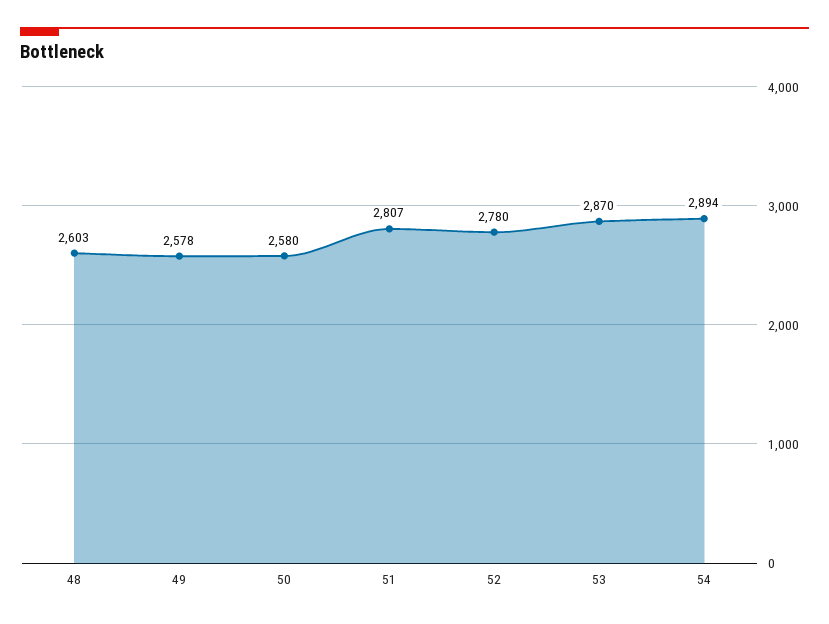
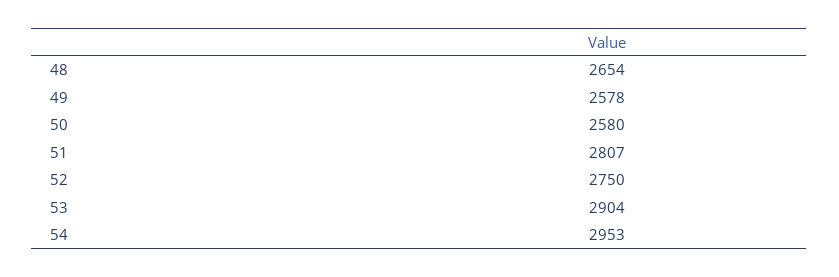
48: 2603 -> 2654
52: 2780 -> 2750
53: 2870 -> 2904
54: 2894 -> 2953

